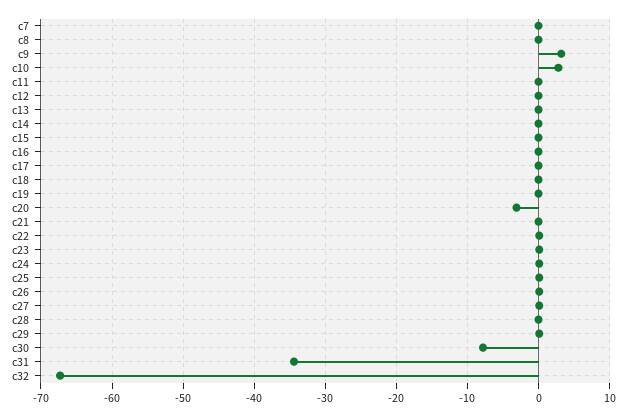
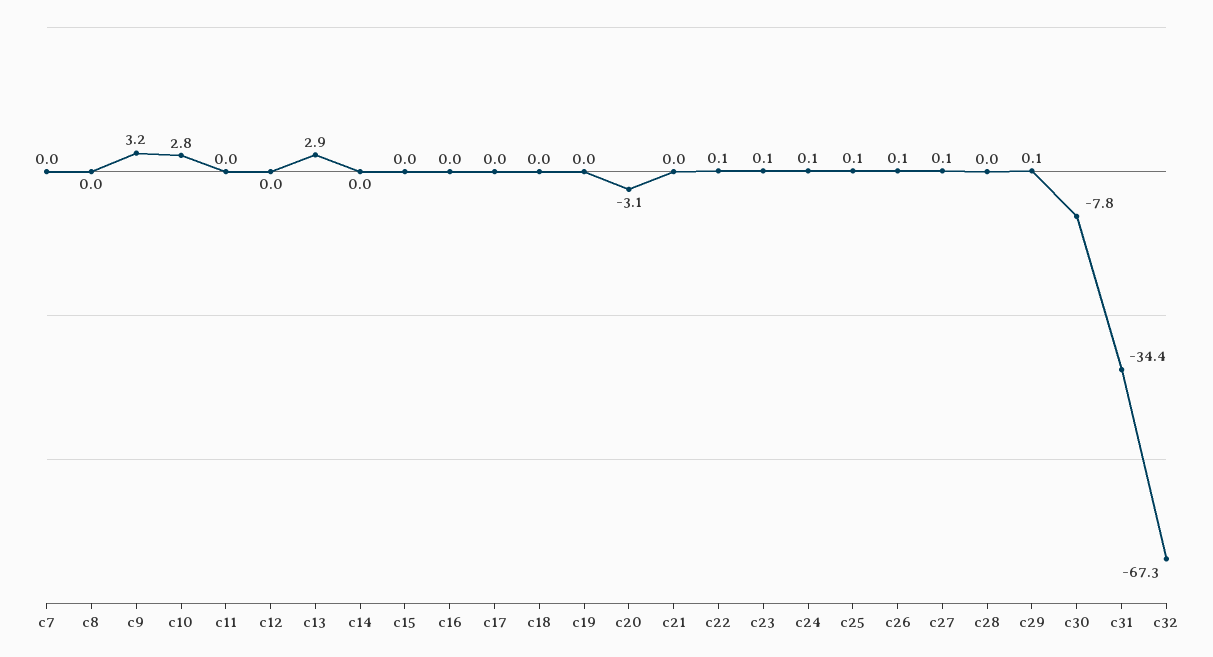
c13: 0 -> 2.9

